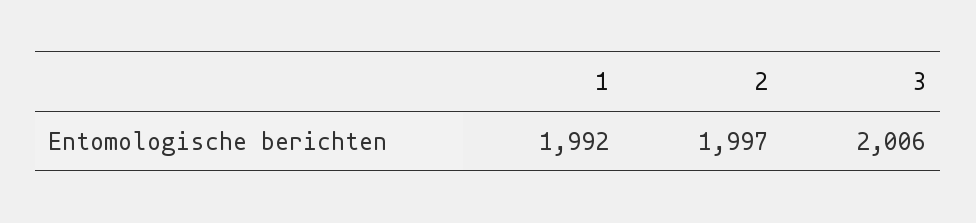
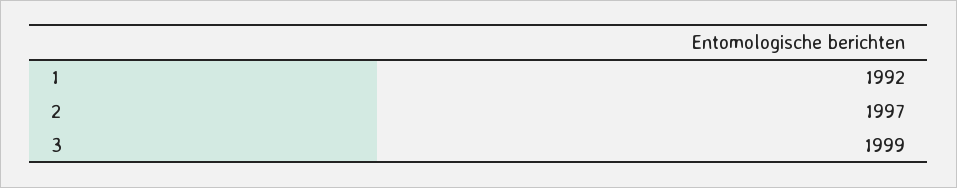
3: 2006 -> 1999

